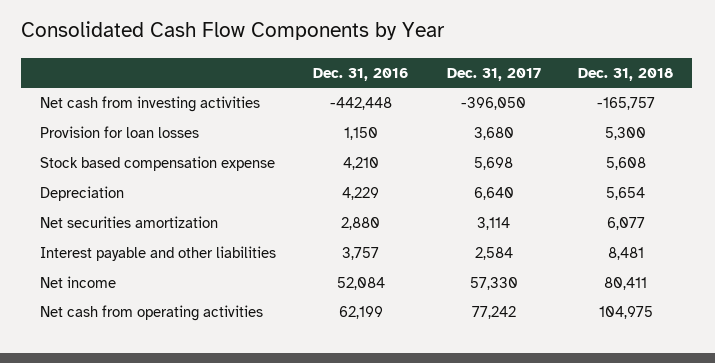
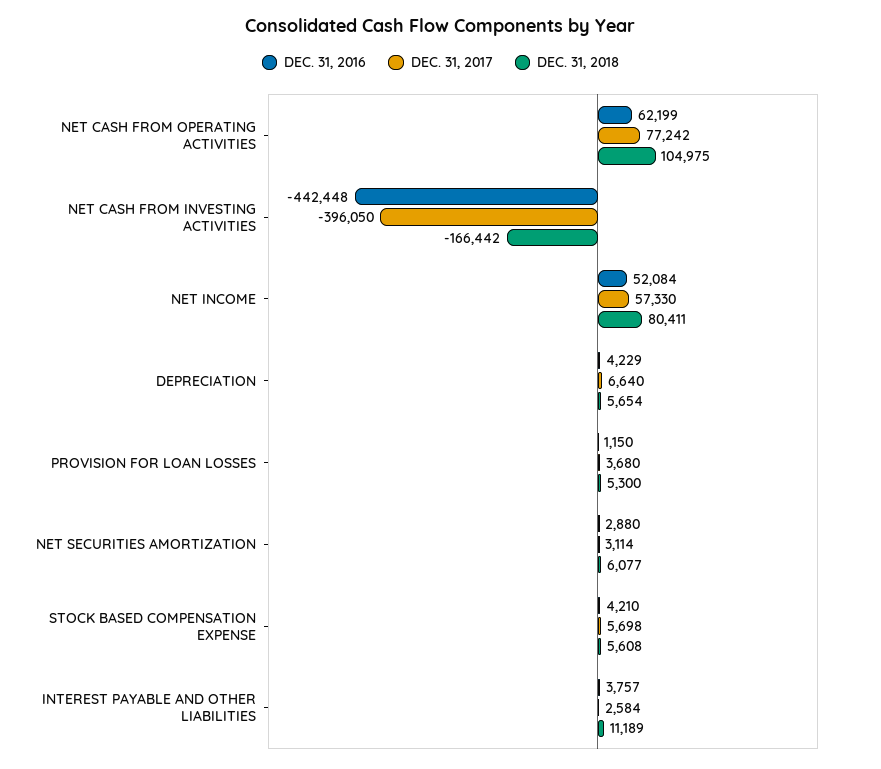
Dec. 31, 2018, Net cash from investing activities: -165757 -> -166442
Dec. 31, 2018, Interest payable and other liabilities: 8481 -> 11189

